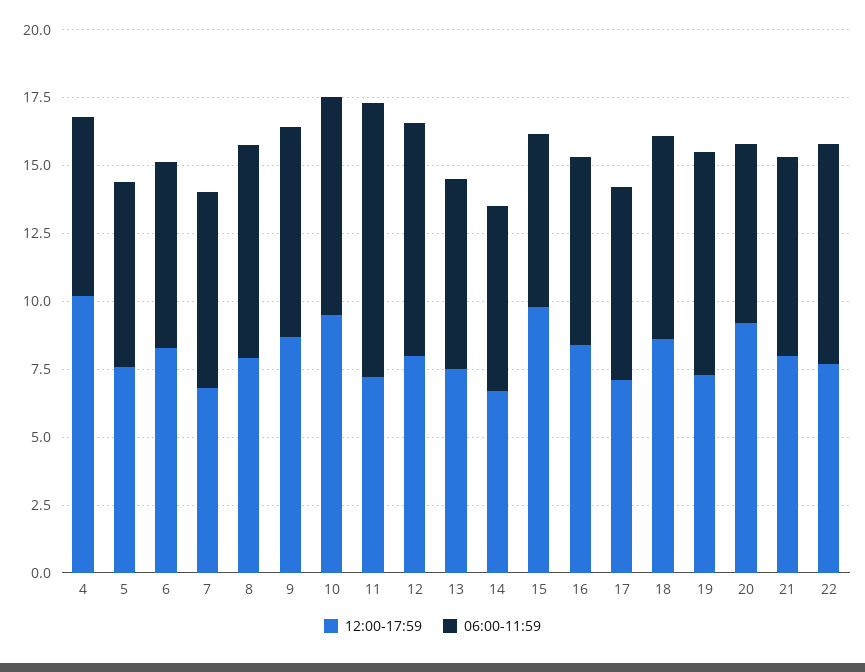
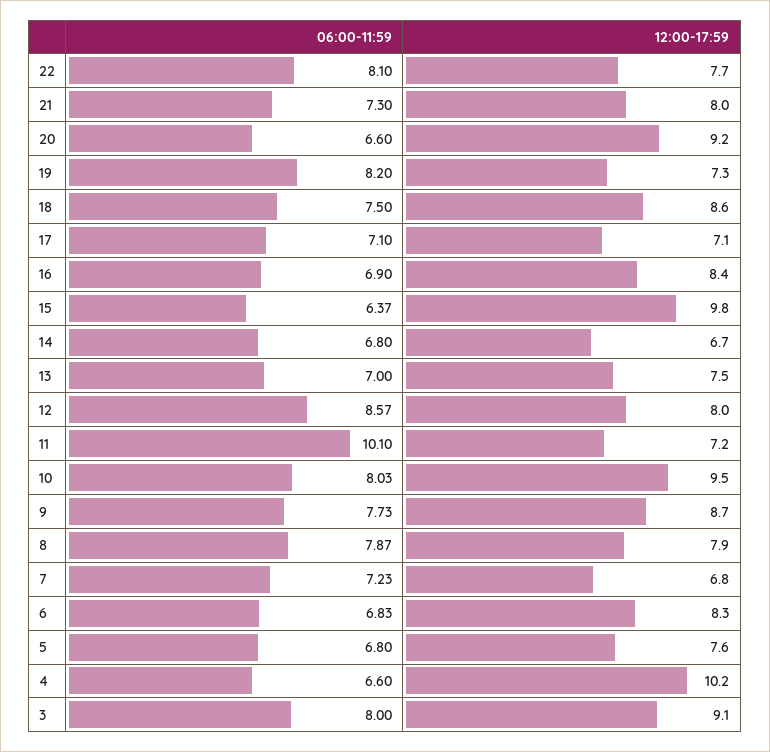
06:00-11:59, 3: none -> 8
12:00-17:59, 3: none -> 9.1

